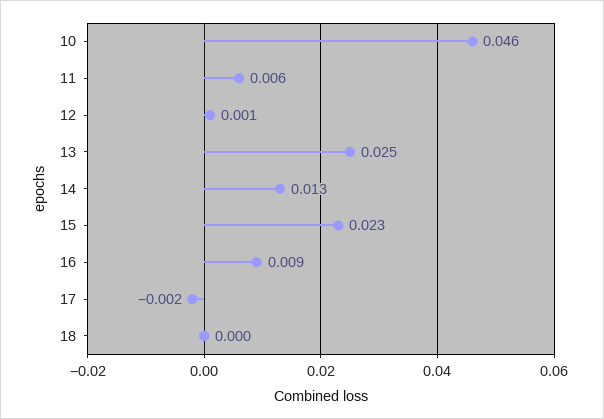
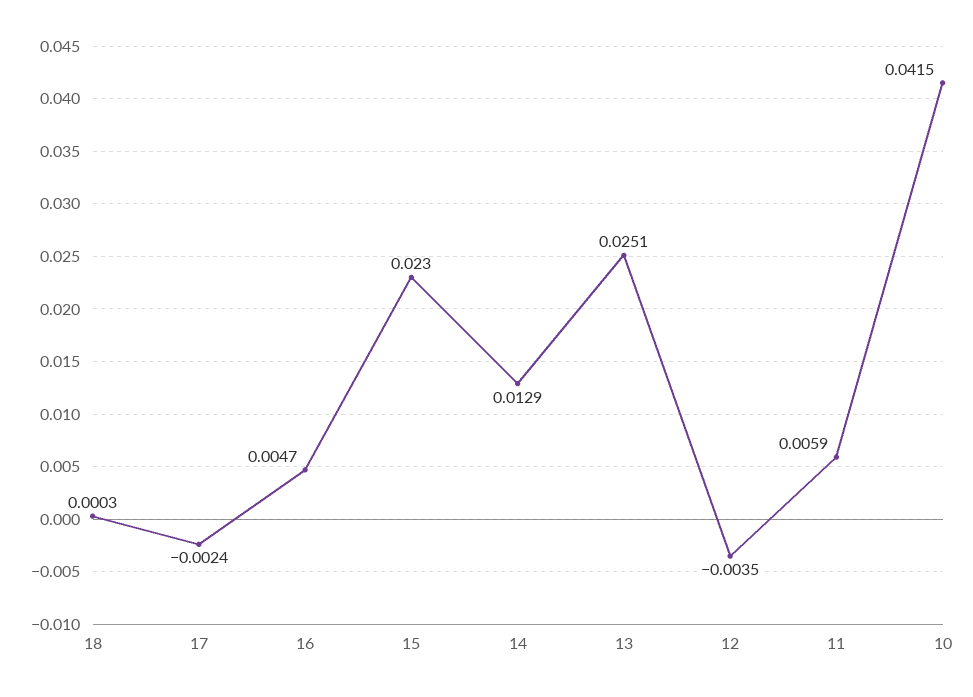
10: 0.046 -> 0.0415
12: 0.001 -> -0.0035
16: 0.009 -> 0.0047

